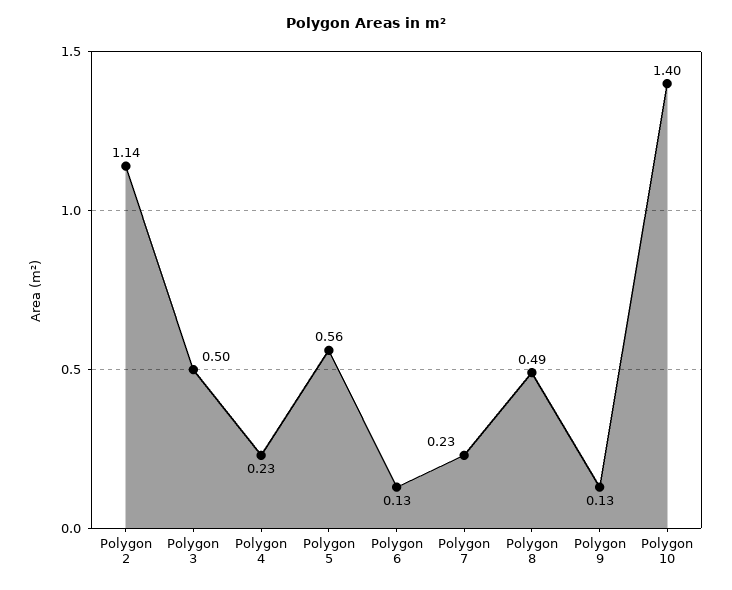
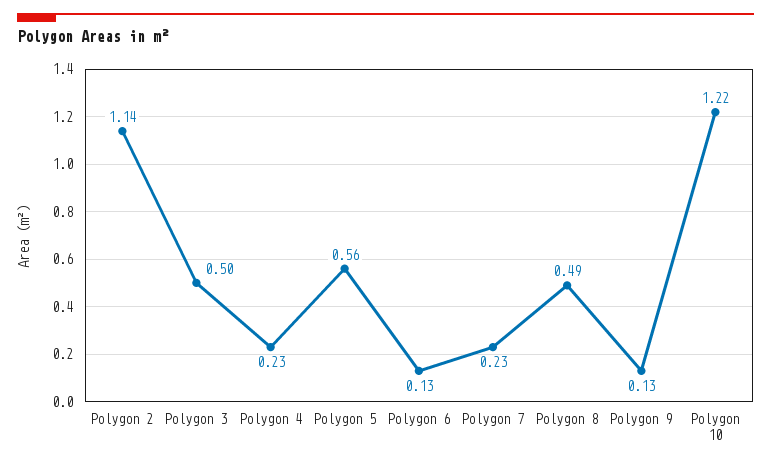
Polygon 10: 1.4 -> 1.22

